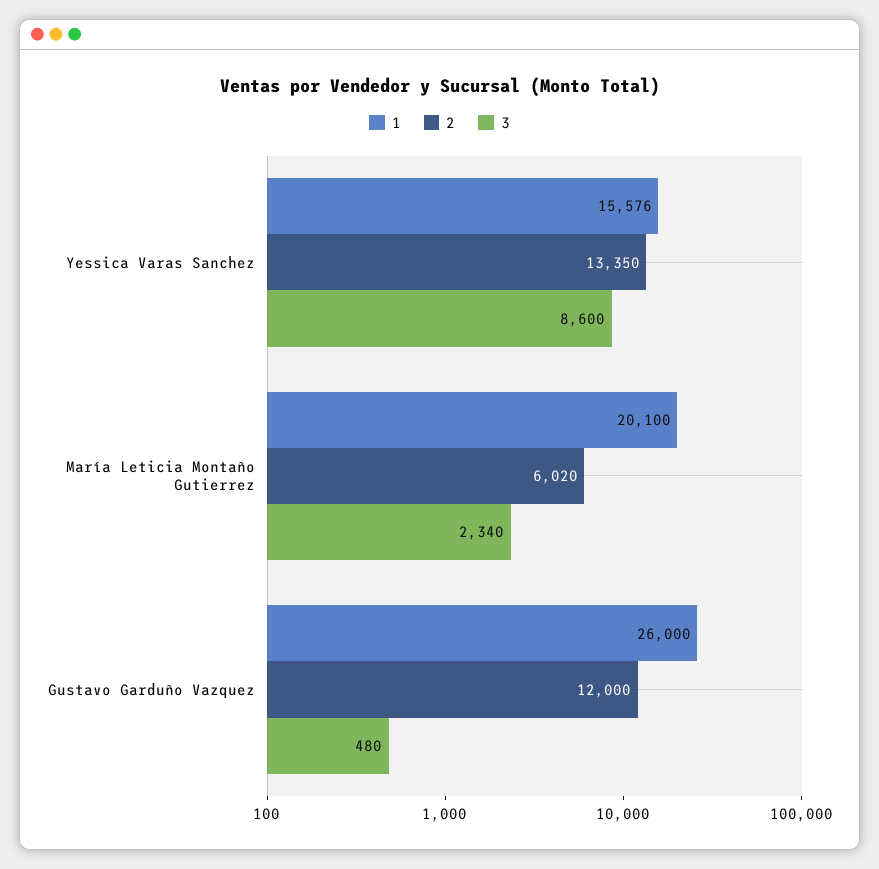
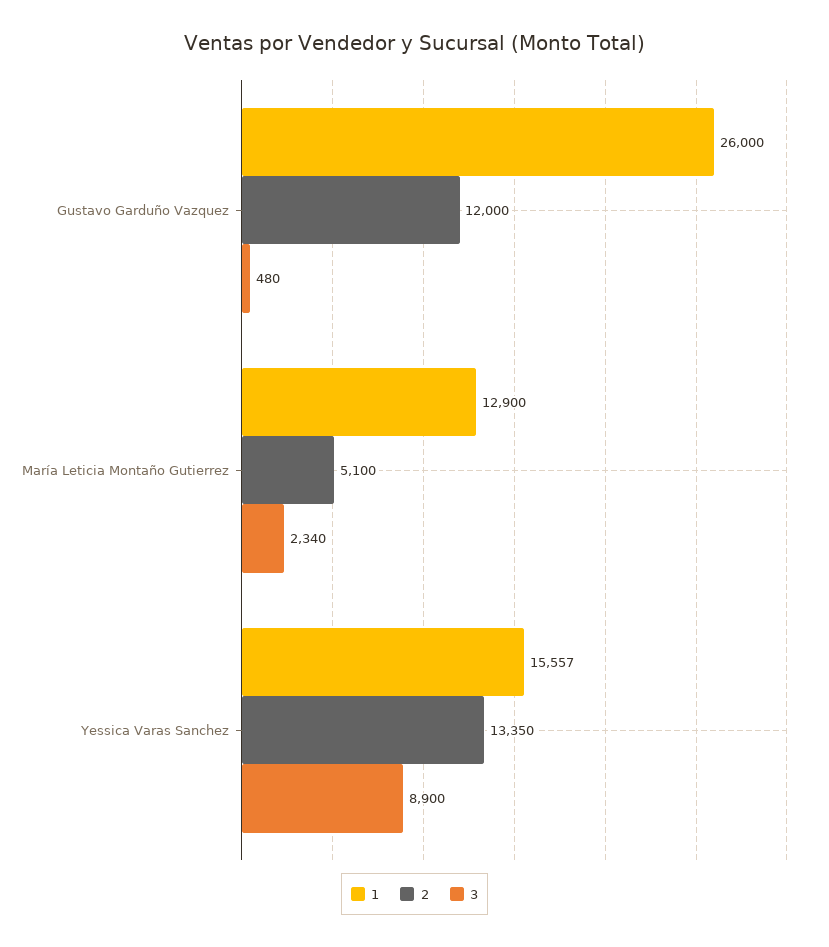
1, Yessica Varas Sanchez: 15576 -> 15557
3, Yessica Varas Sanchez: 8600 -> 8900
1, María Leticia Montaño Gutierrez: 20100 -> 12900
2, María Leticia Montaño Gutierrez: 6020 -> 5100

